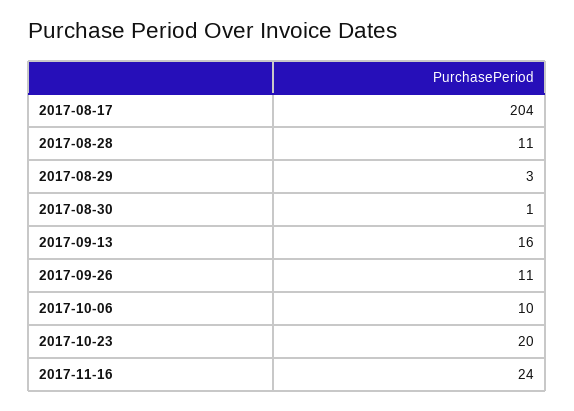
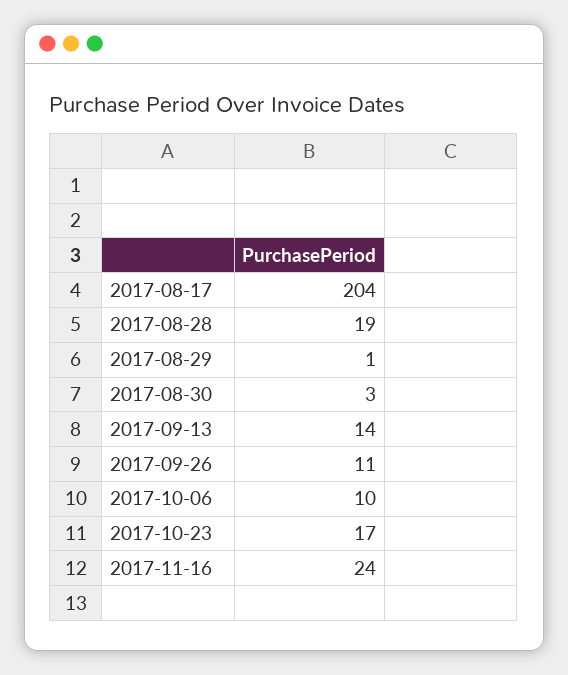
2017-08-28: 11 -> 19
2017-08-29: 3 -> 1
2017-08-30: 1 -> 3
2017-09-13: 16 -> 14
2017-10-23: 20 -> 17

